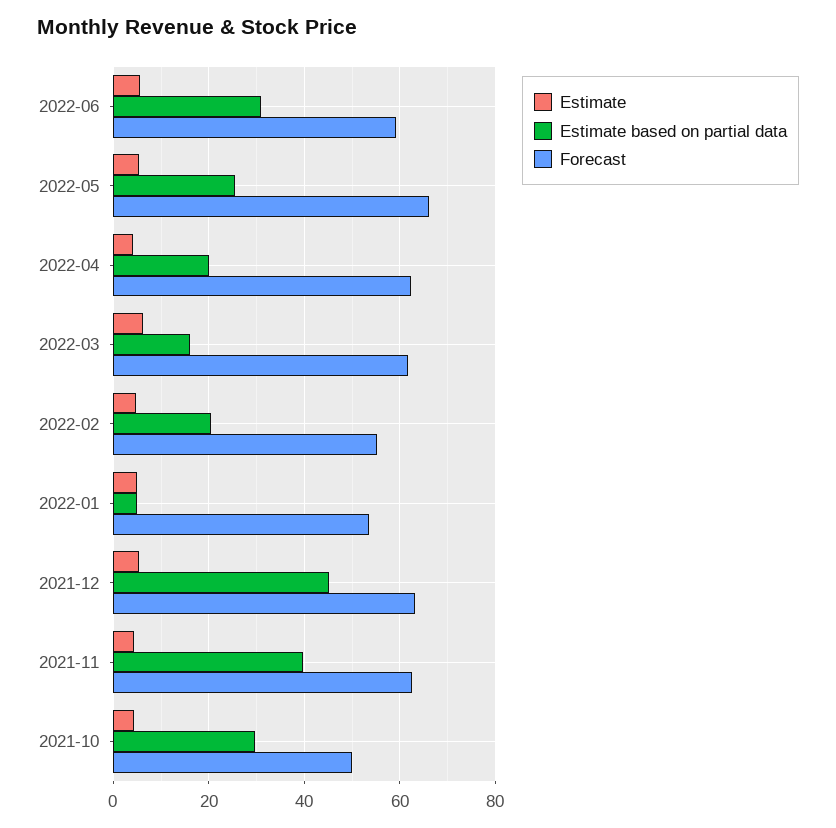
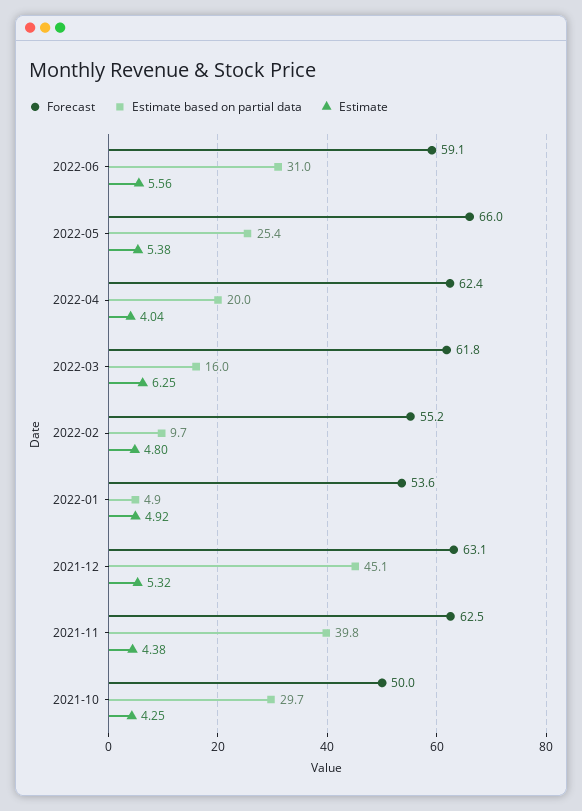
Estimate based on partial data, 2022-02: 20 -> 9.7

